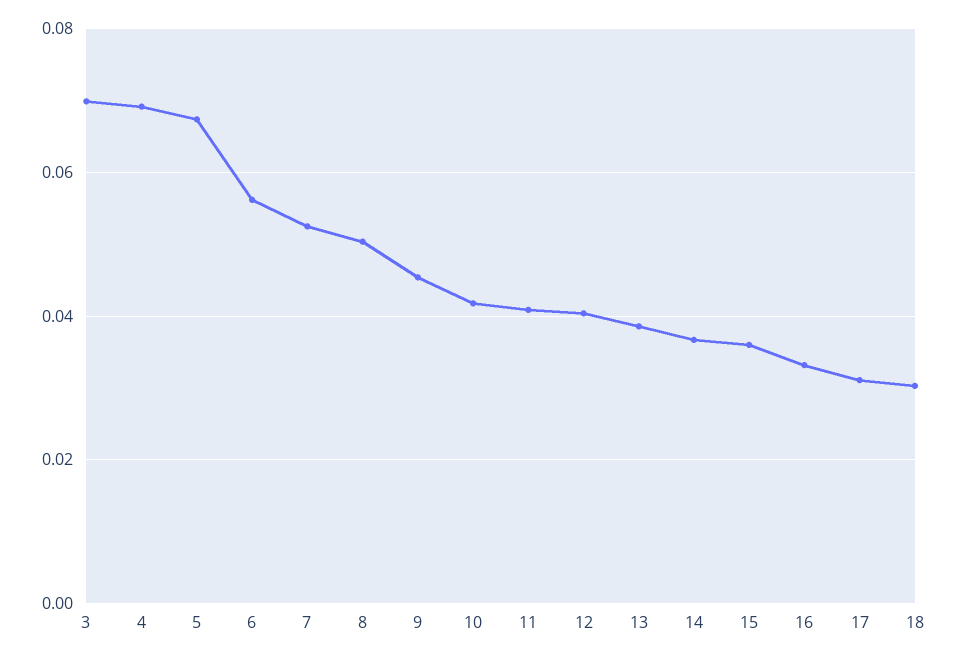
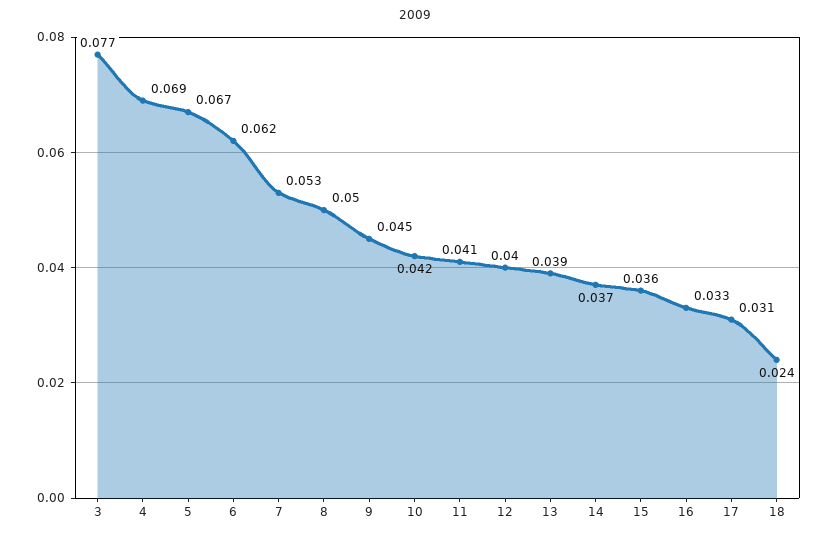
3: 0.07 -> 0.077
6: 0.056 -> 0.062
18: 0.03 -> 0.024

